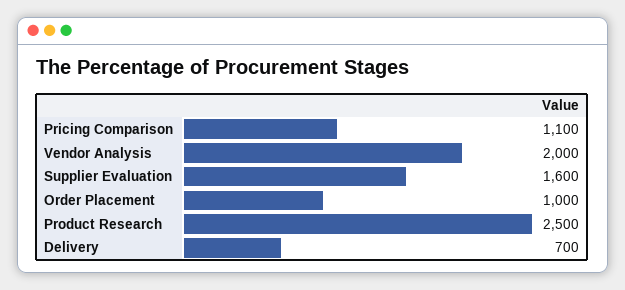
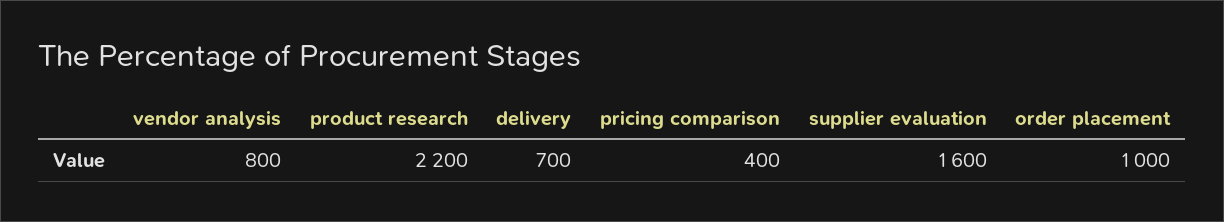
Pricing Comparison: 1100 -> 400
Vendor Analysis: 2000 -> 800
Product Research: 2500 -> 2200

